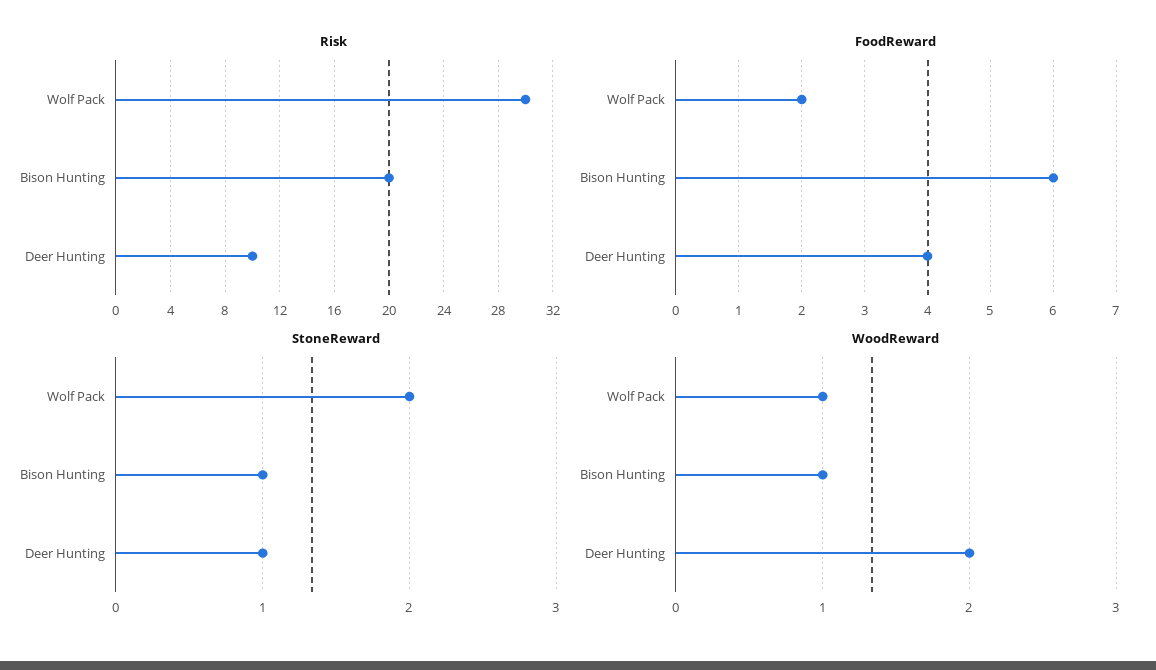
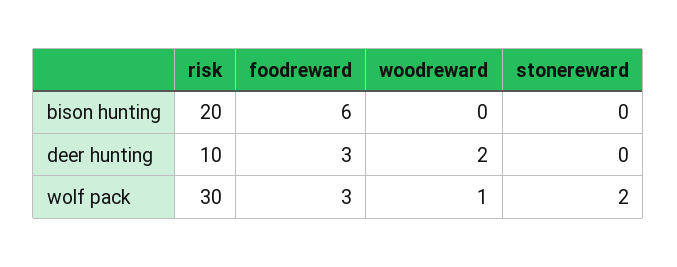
FoodReward, Wolf Pack: 2 -> 3
FoodReward, Deer Hunting: 4 -> 3
StoneReward, Bison Hunting: 1 -> 0
StoneReward, Deer Hunting: 1 -> 0
WoodReward, Bison Hunting: 1 -> 0

